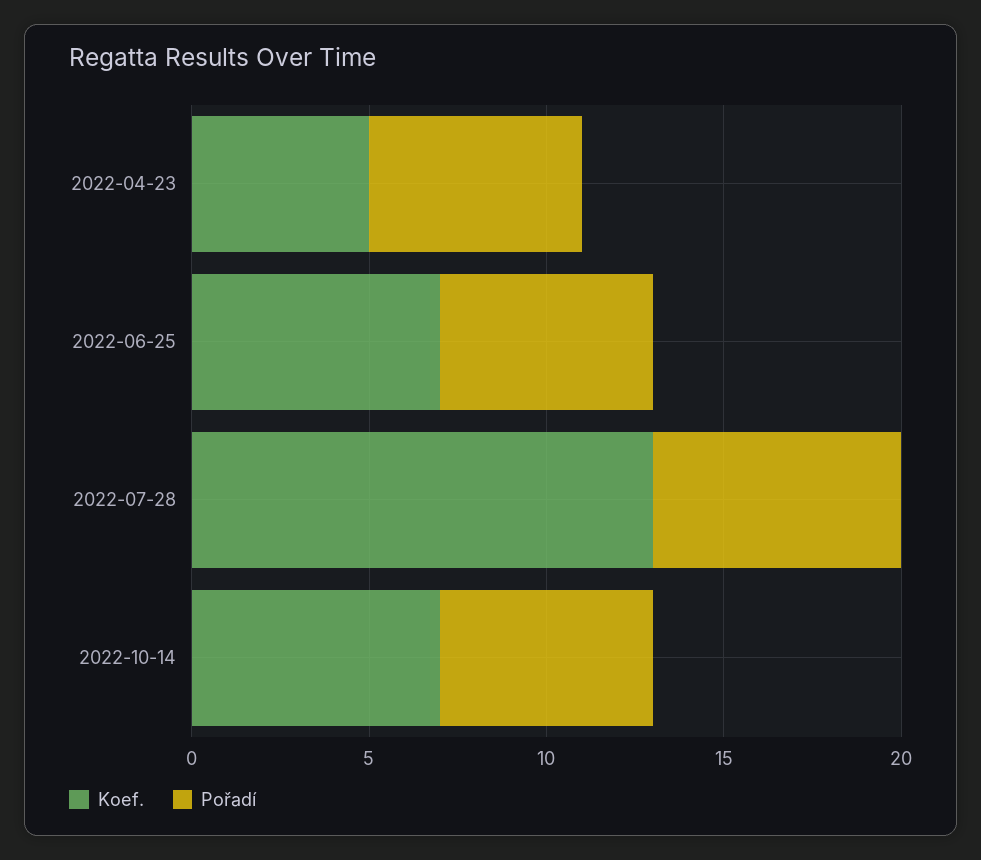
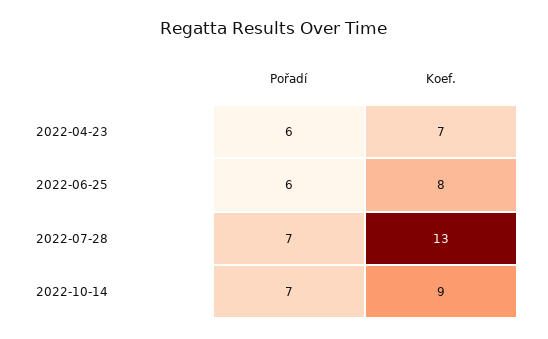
Koef., 2022-04-23: 5 -> 7
Koef., 2022-06-25: 7 -> 8
Koef., 2022-10-14: 7 -> 9
Pořadí, 2022-10-14: 6 -> 7

